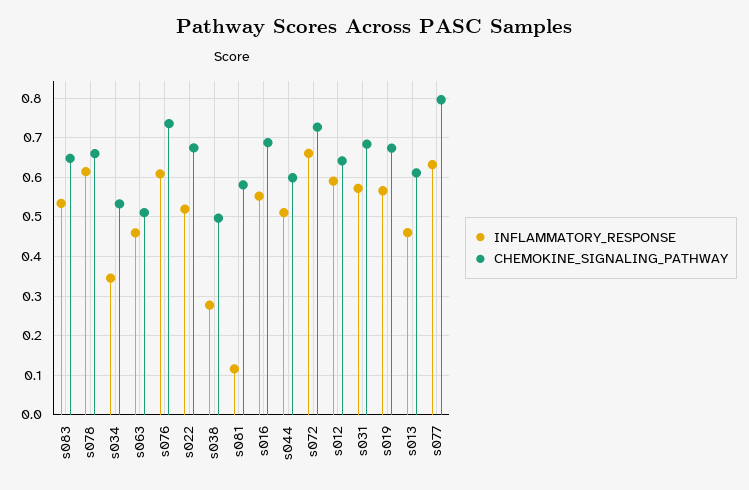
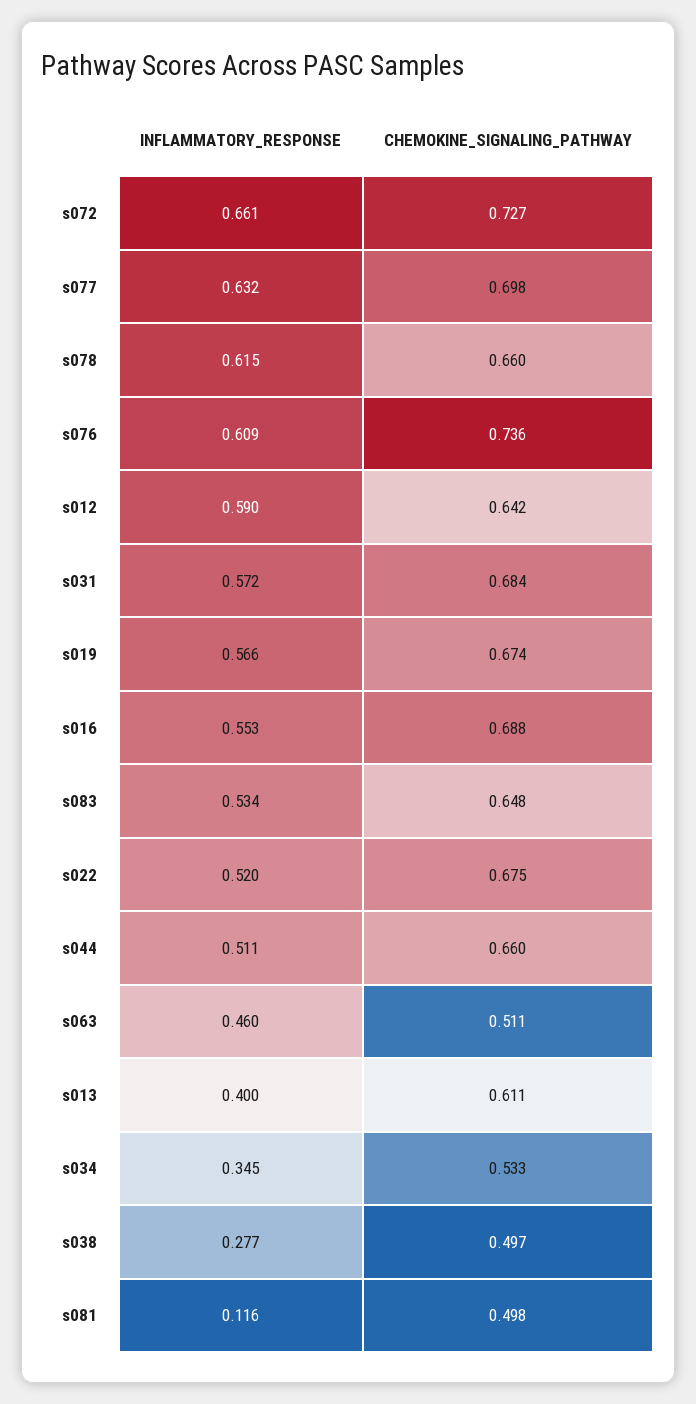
CHEMOKINE_SIGNALING_PATHWAY, s081: 0.58 -> 0.498
CHEMOKINE_SIGNALING_PATHWAY, s044: 0.6 -> 0.66
INFLAMMATORY_RESPONSE, s013: 0.46 -> 0.4
CHEMOKINE_SIGNALING_PATHWAY, s077: 0.8 -> 0.698

